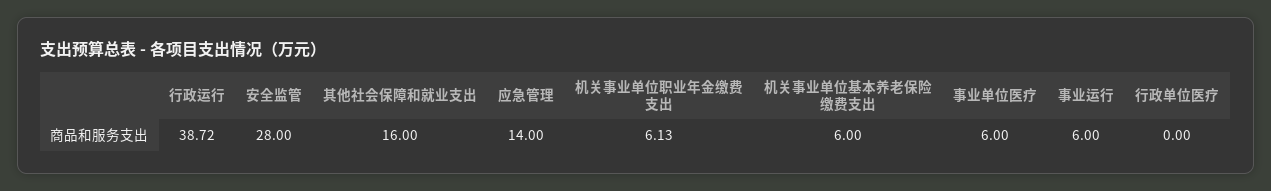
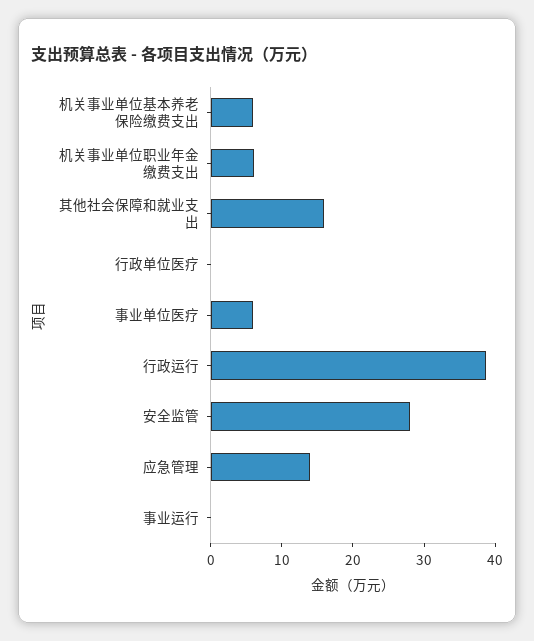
事业运行: 6 -> 0

